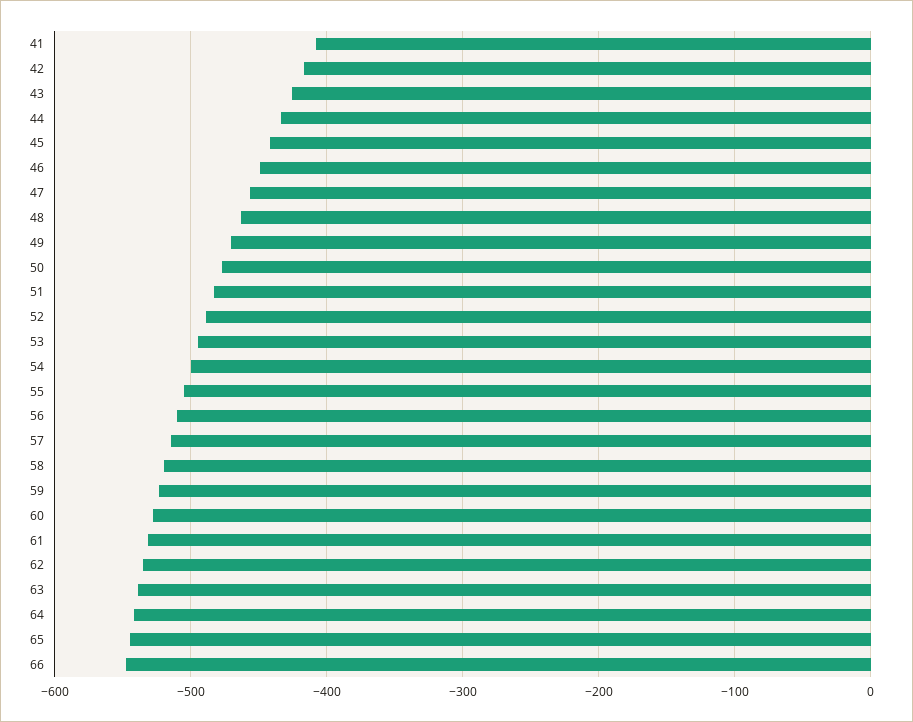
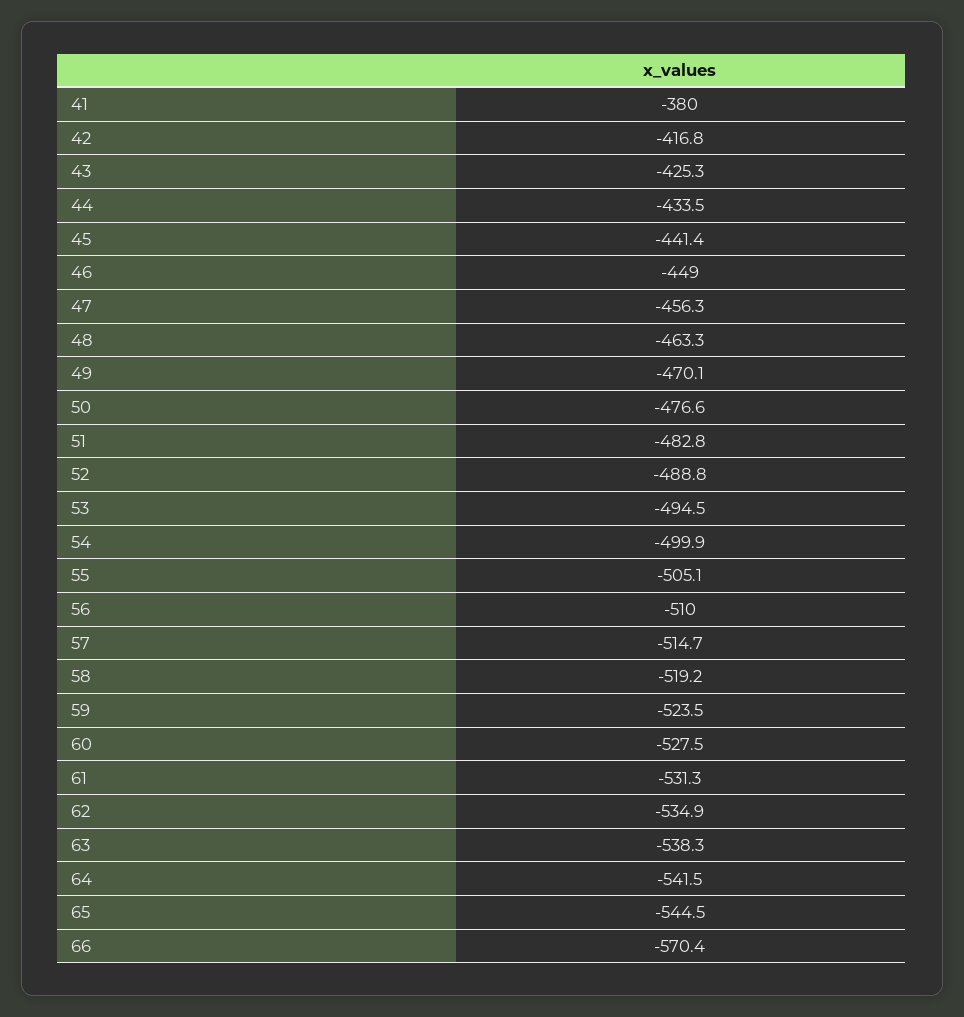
41: -410 -> -380
66: -550 -> -570.4

